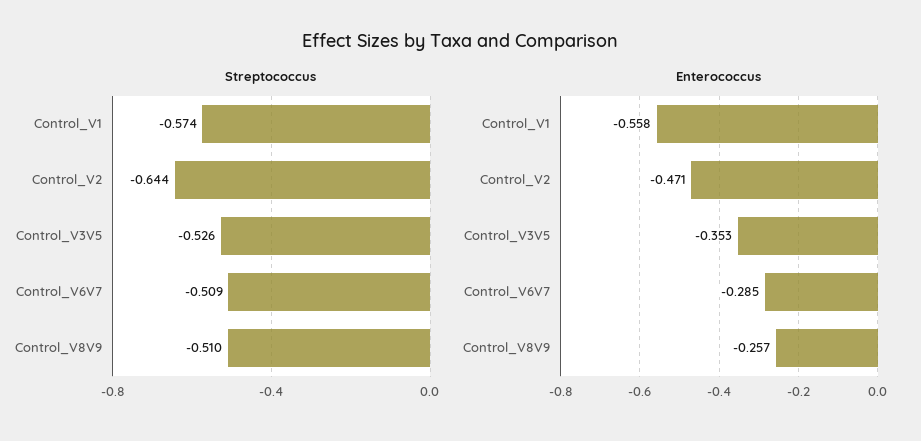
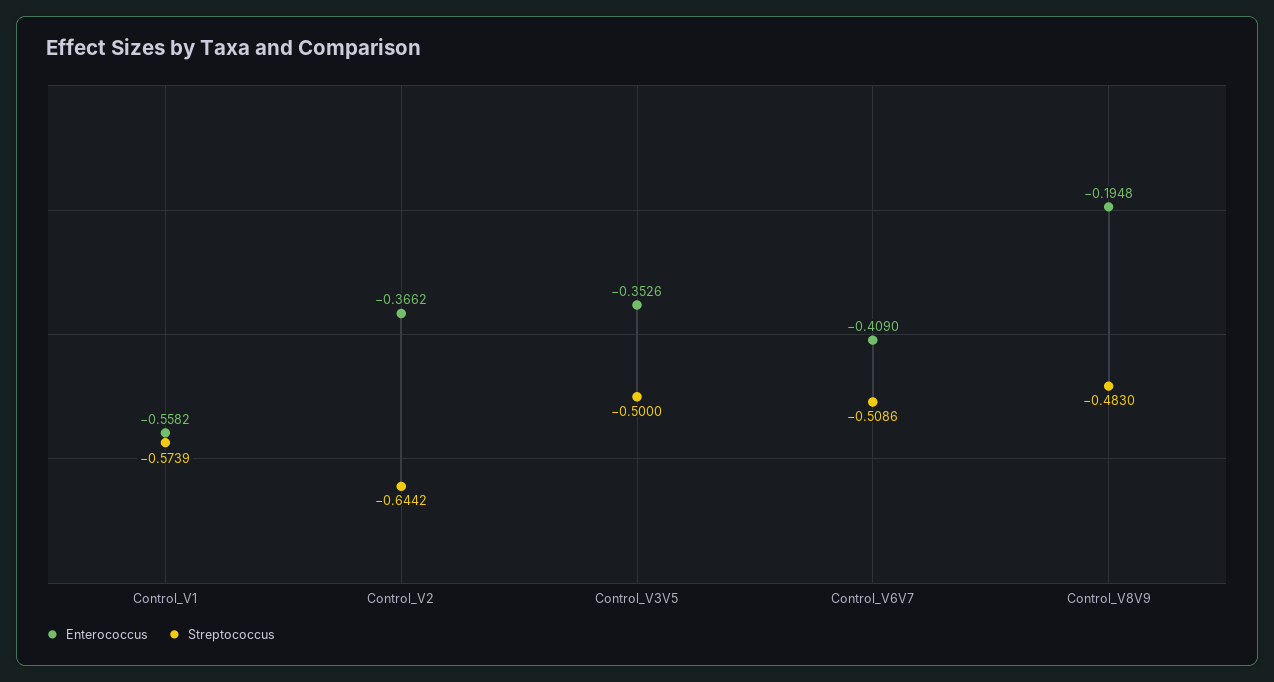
Streptococcus, Control_V3V5: -0.526 -> -0.5
Streptococcus, Control_V8V9: -0.51 -> -0.483
Enterococcus, Control_V2: -0.471 -> -0.3662
Enterococcus, Control_V6V7: -0.285 -> -0.409
Enterococcus, Control_V8V9: -0.257 -> -0.1948

